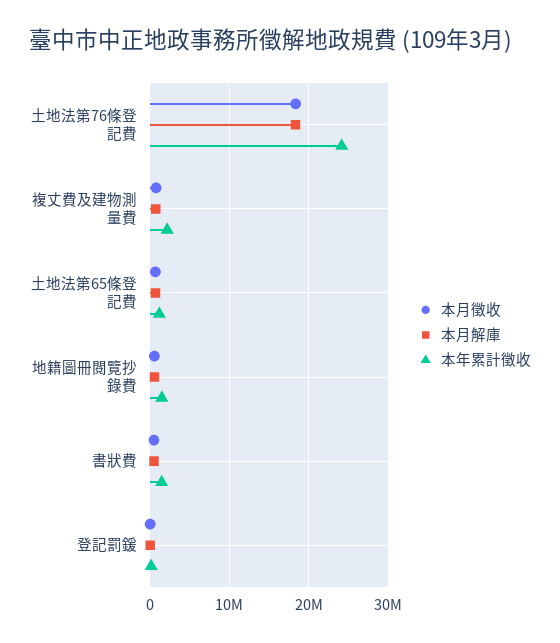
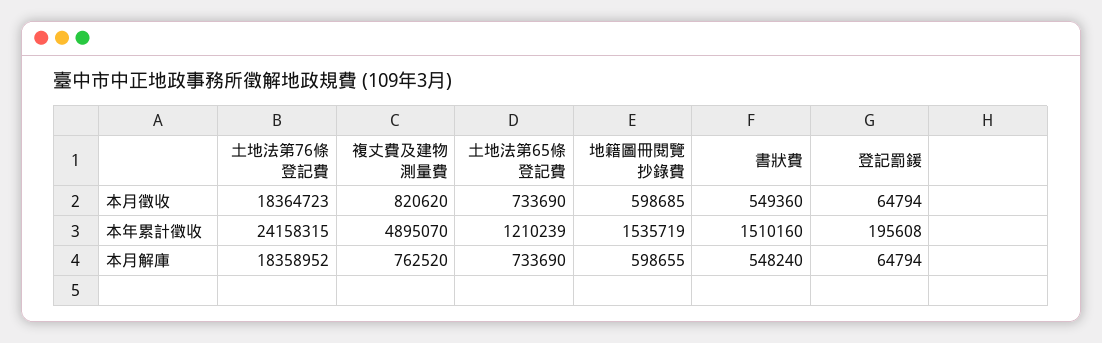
本年累計徵收, 複丈費及建物測量費: 2000000 -> 4895070

